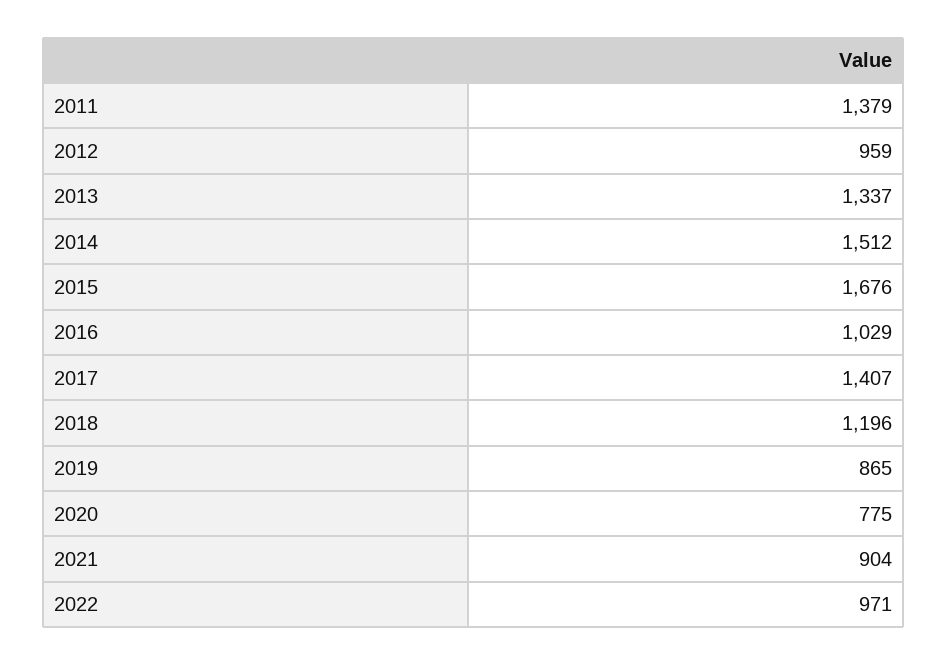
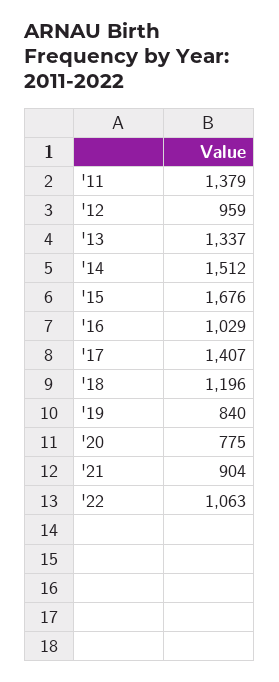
2019: 865 -> 840
2022: 971 -> 1063

